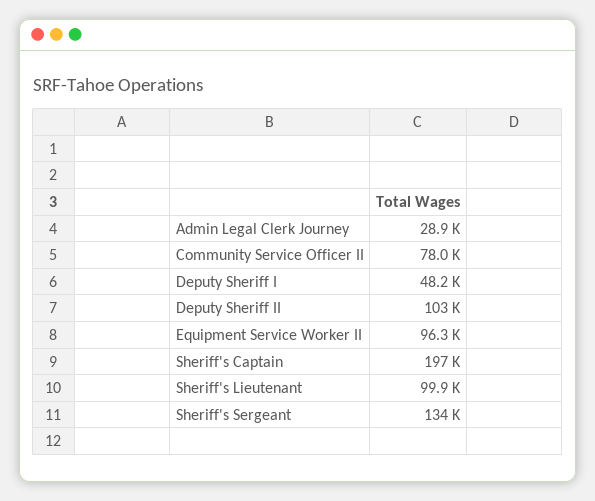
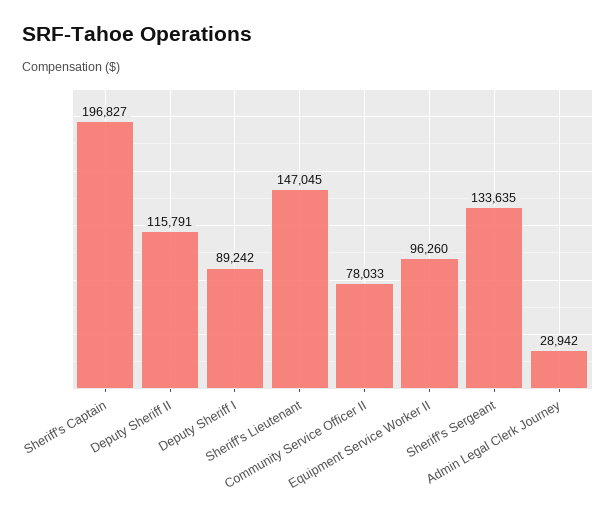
Deputy Sheriff I: 48200 -> 89242
Deputy Sheriff II: 103000 -> 115791
Sheriff's Lieutenant: 99900 -> 147045

